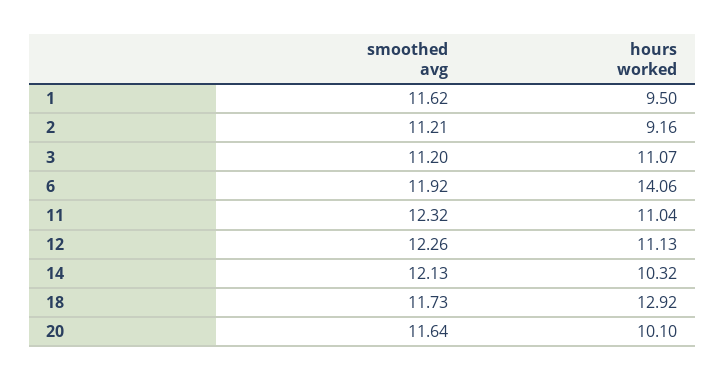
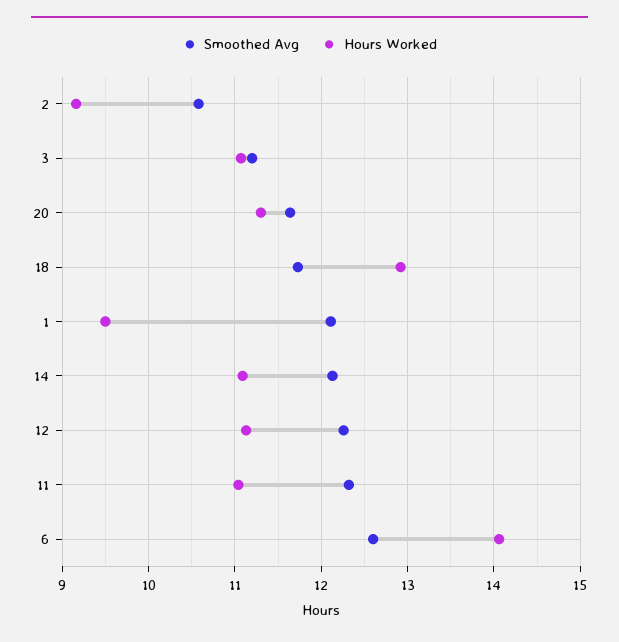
smoothed avg, 1: 11.62 -> 12.1
smoothed avg, 2: 11.21 -> 10.6
smoothed avg, 6: 11.92 -> 12.6
hours worked, 14: 10.32 -> 11.1
hours worked, 20: 10.1 -> 11.3

